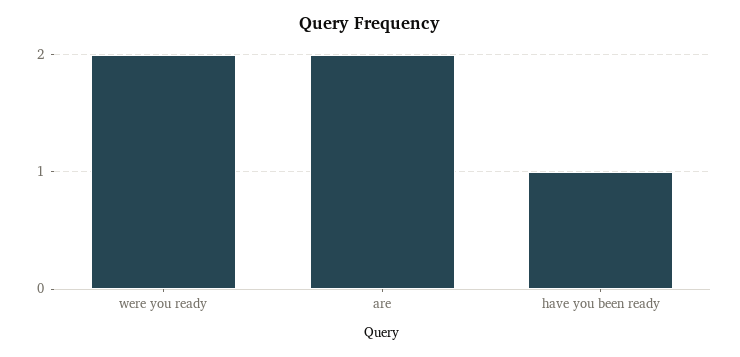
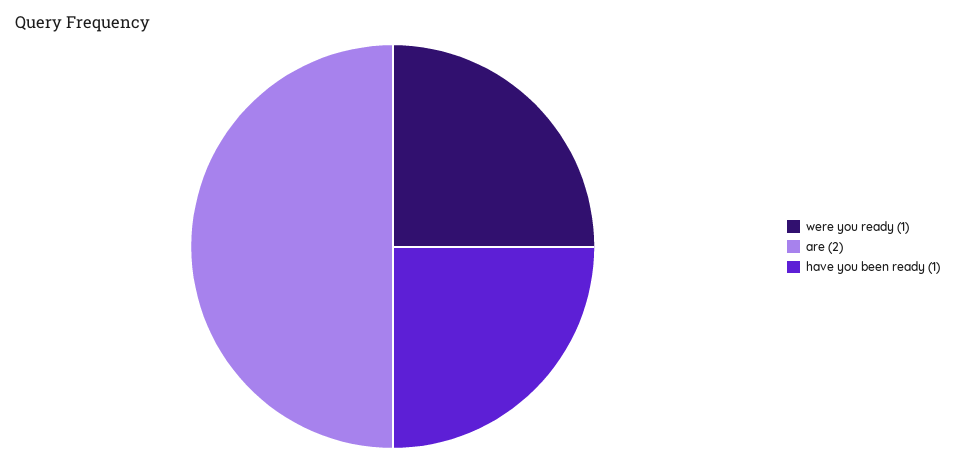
were you ready: 2 -> 1

